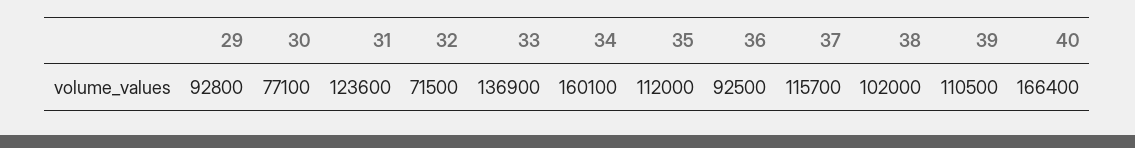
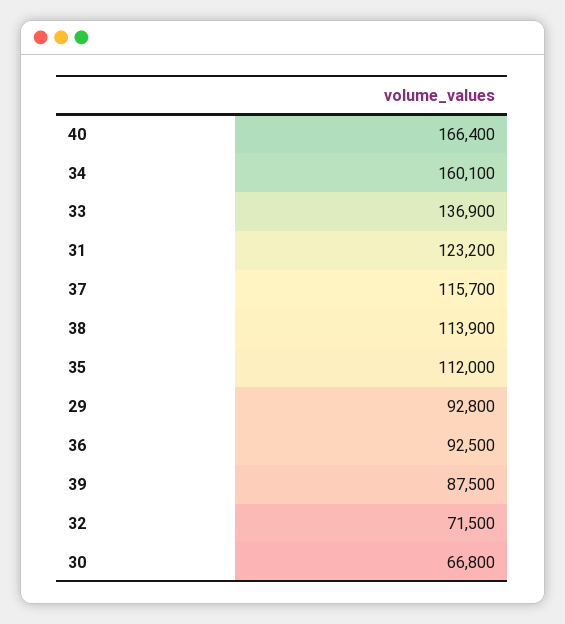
30: 77100 -> 66800
31: 123600 -> 123200
38: 102000 -> 113900
39: 110500 -> 87500

